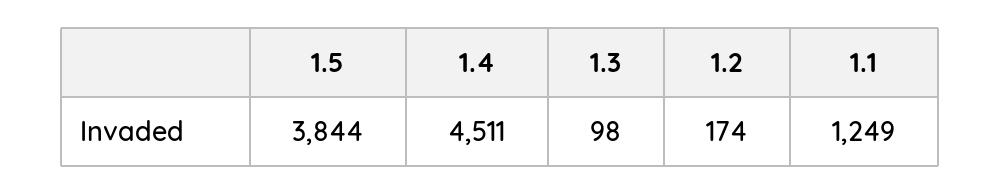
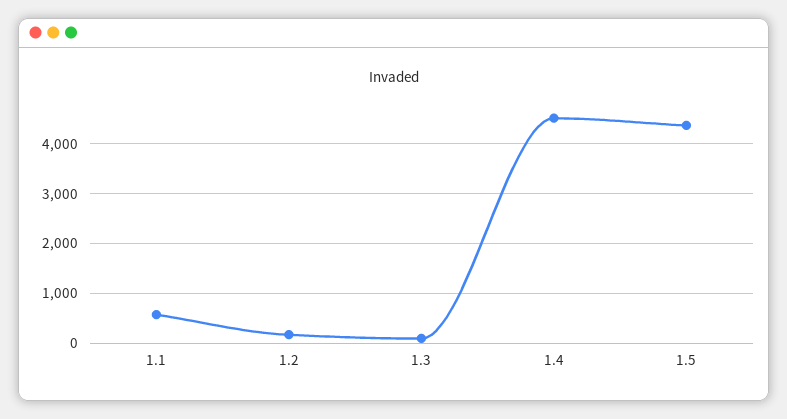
1.5: 3844 -> 4400
1.1: 1249 -> 600

